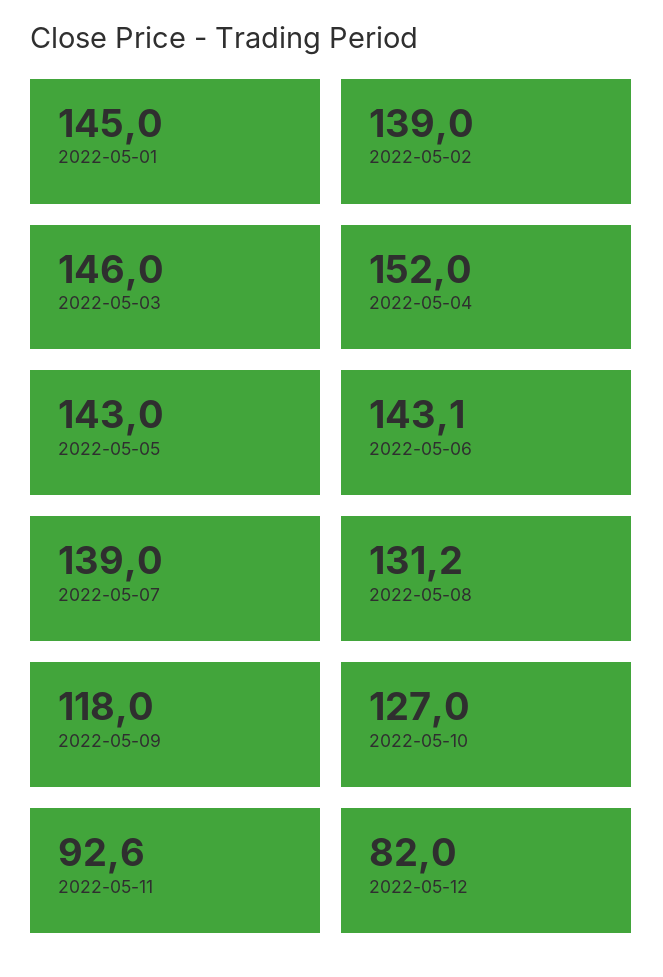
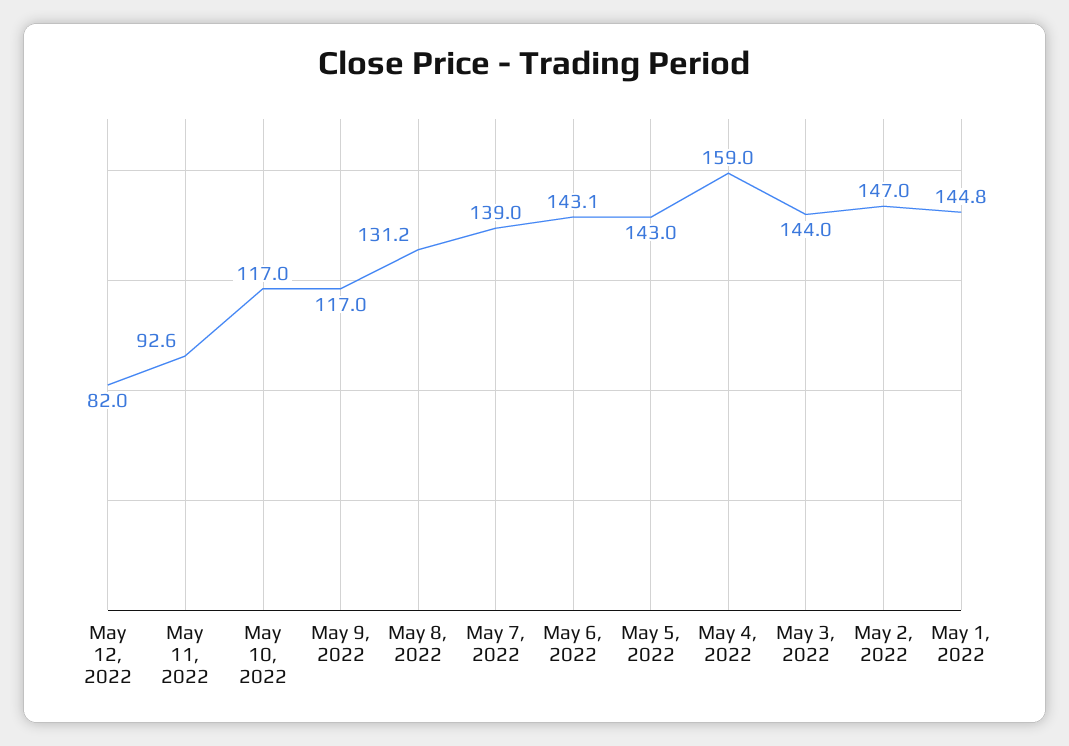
2022-05-01: 145 -> 144.8
2022-05-02: 139 -> 147
2022-05-03: 146 -> 144
2022-05-04: 152 -> 159
2022-05-09: 118 -> 117
2022-05-10: 127 -> 117

